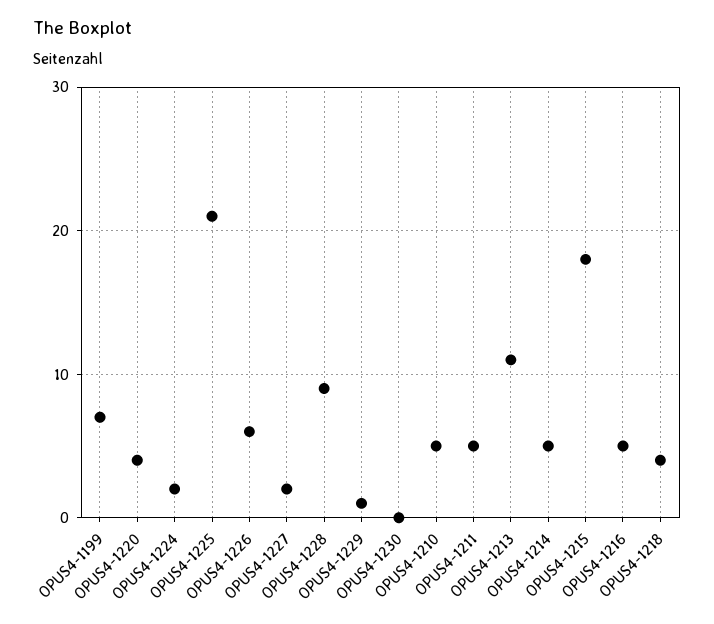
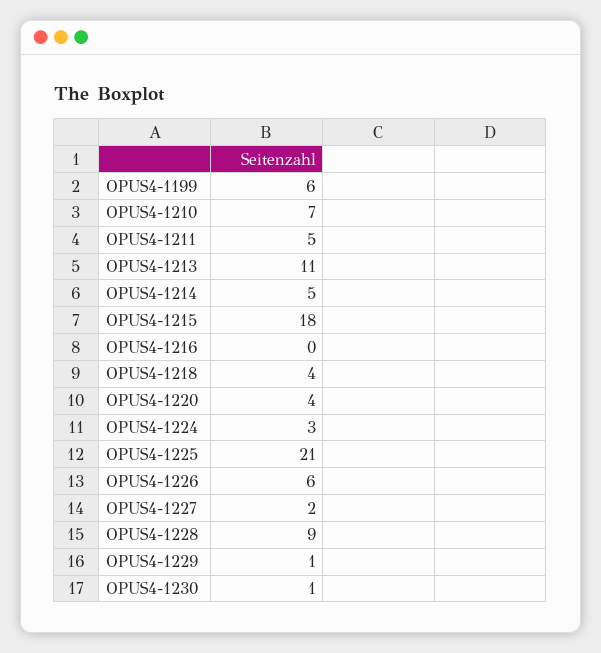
OPUS4-1199: 7 -> 6
OPUS4-1224: 2 -> 3
OPUS4-1230: 0 -> 1
OPUS4-1210: 5 -> 7
OPUS4-1216: 5 -> 0

